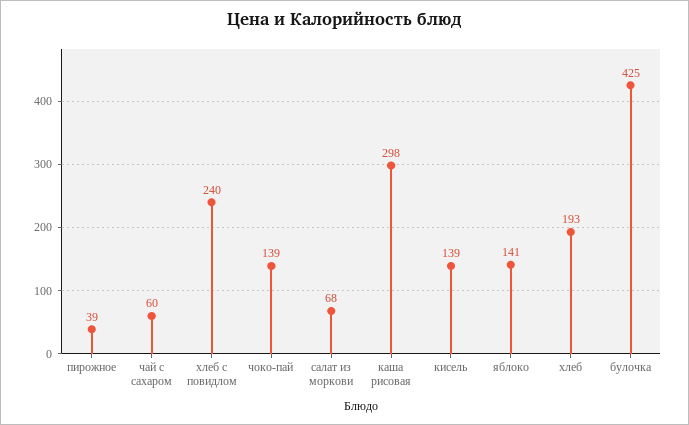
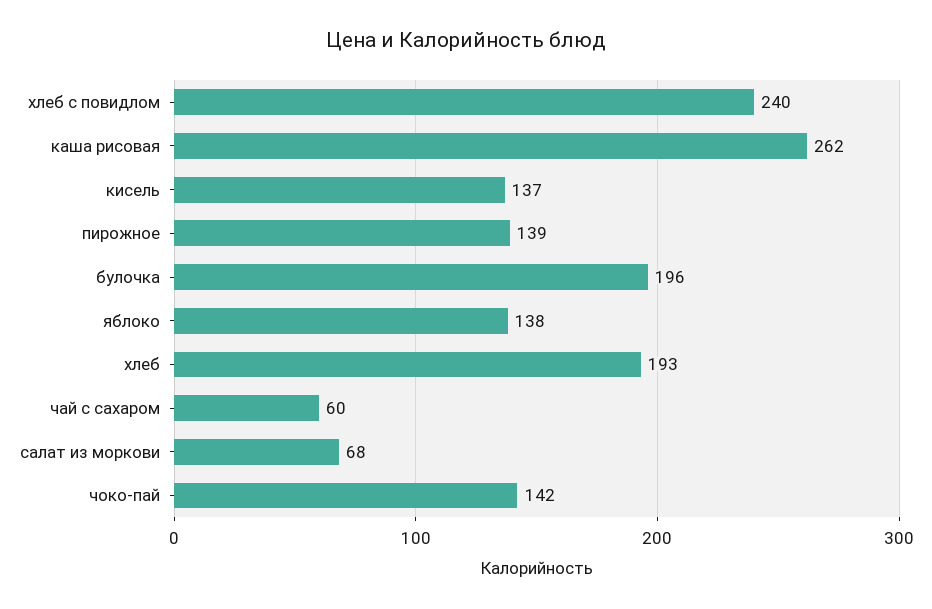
пирожное: 39 -> 139
чоко-пай: 139 -> 142
каша рисовая: 298 -> 262
кисель: 139 -> 137
яблоко: 141 -> 138
булочка: 425 -> 196

